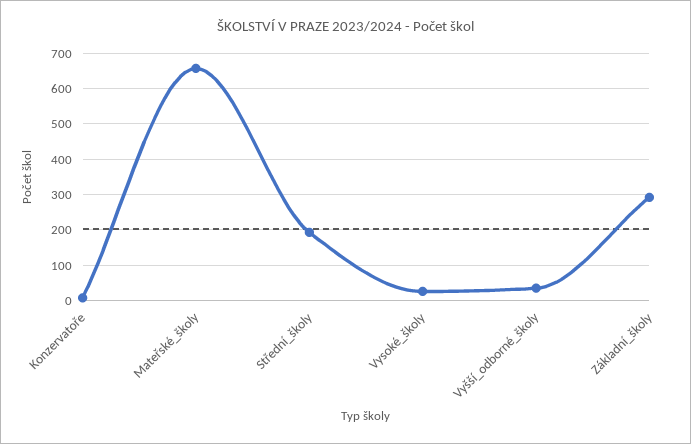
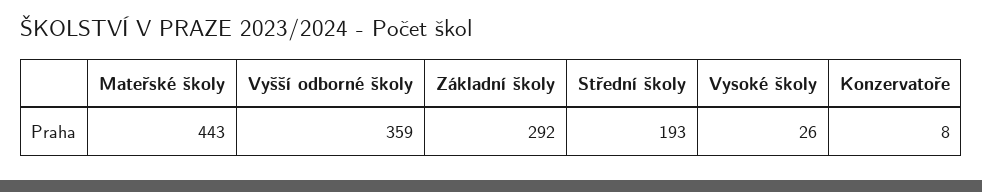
Mateřské_školy: 660 -> 443
Vyšší_odborné_školy: 40 -> 359

